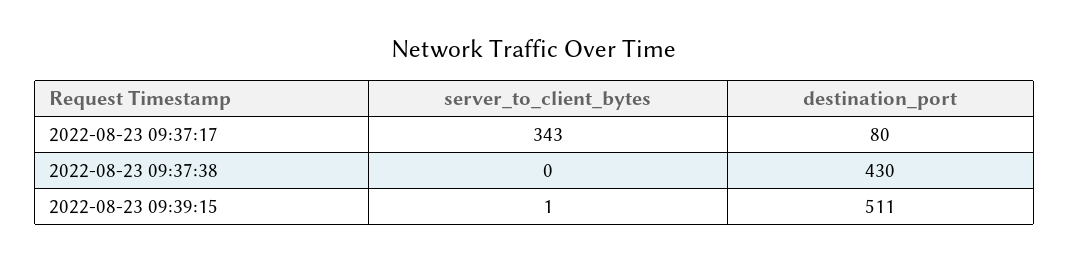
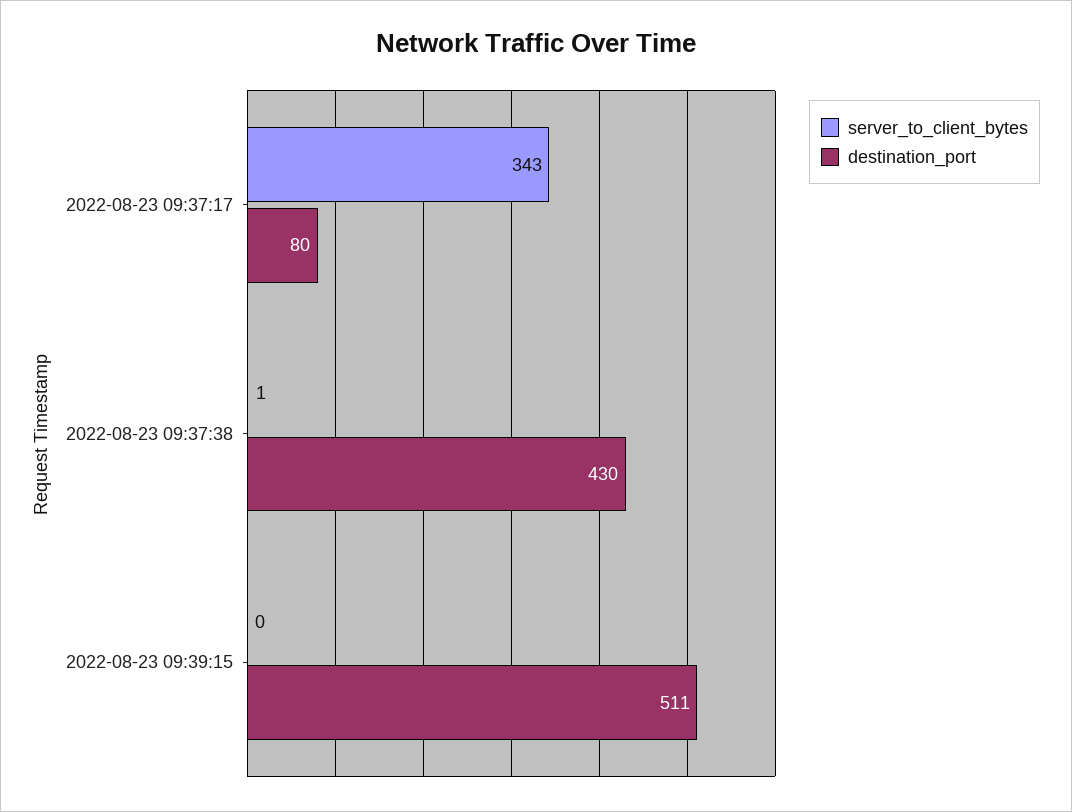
server_to_client_bytes, 2022-08-23 09:37:38: 0 -> 1
server_to_client_bytes, 2022-08-23 09:39:15: 1 -> 0

